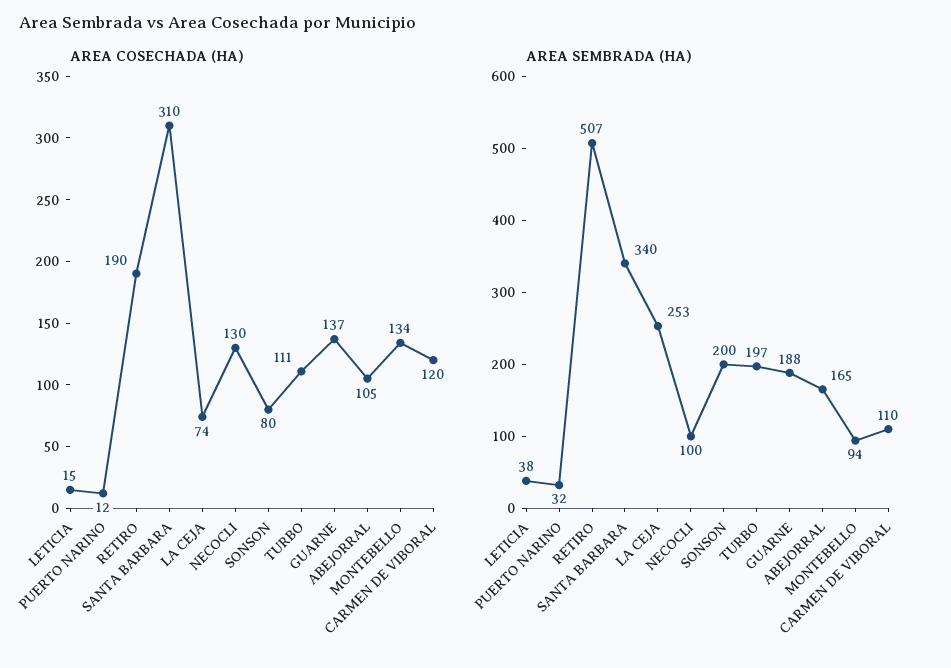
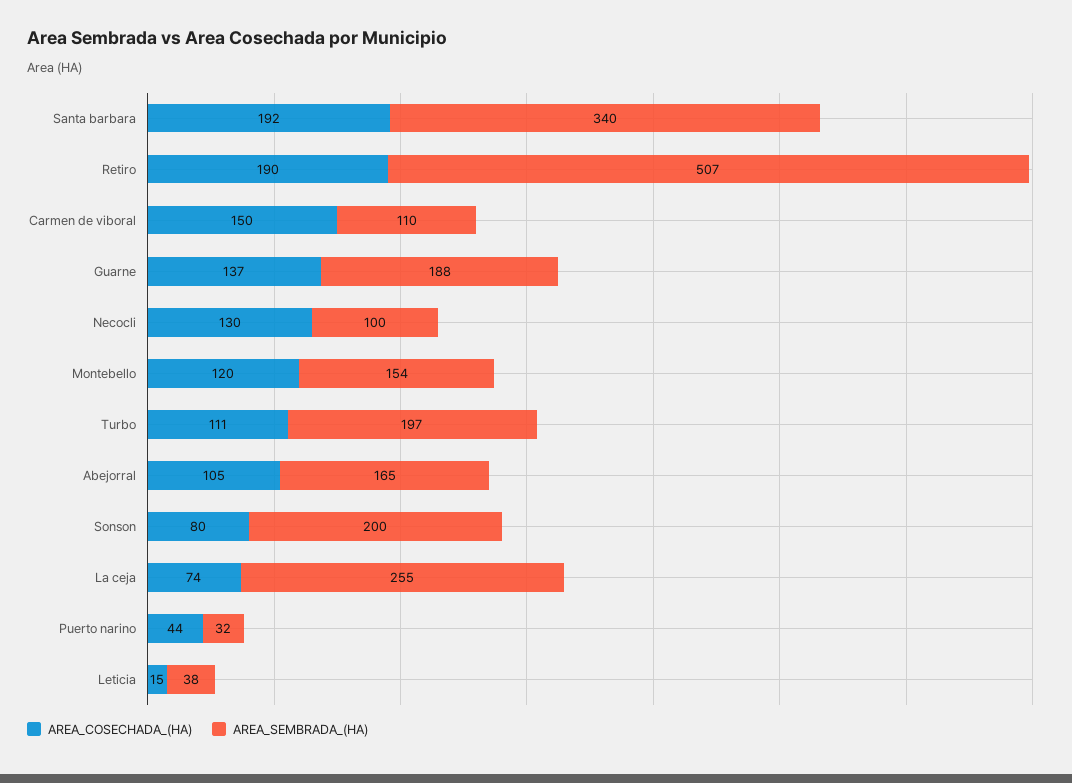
AREA COSECHADA (HA), PUERTO NARINO: 12 -> 44
AREA COSECHADA (HA), SANTA BARBARA: 310 -> 192
AREA COSECHADA (HA), MONTEBELLO: 134 -> 120
AREA COSECHADA (HA), CARMEN DE VIBORAL: 120 -> 150
AREA SEMBRADA (HA), LA CEJA: 253 -> 255
AREA SEMBRADA (HA), MONTEBELLO: 94 -> 154

